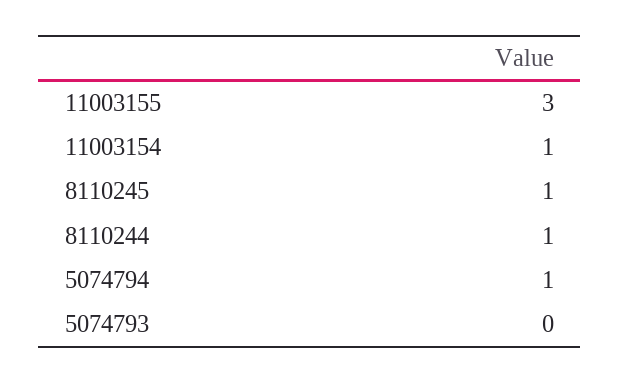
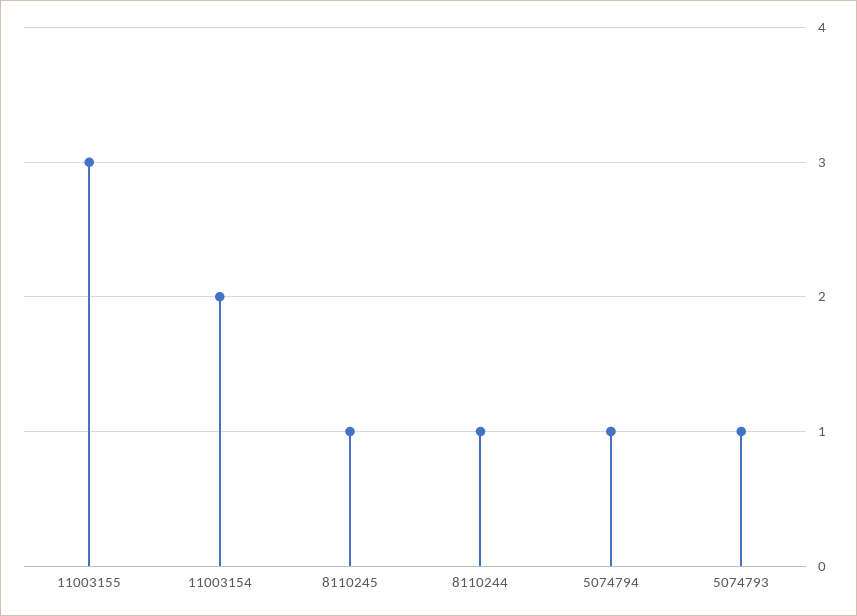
11003154: 1 -> 2
5074793: 0 -> 1

